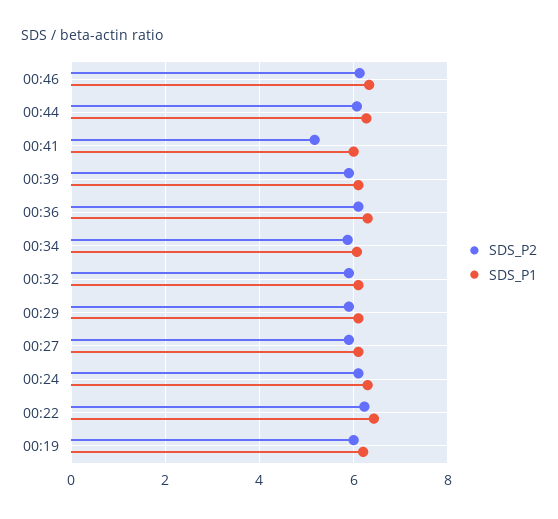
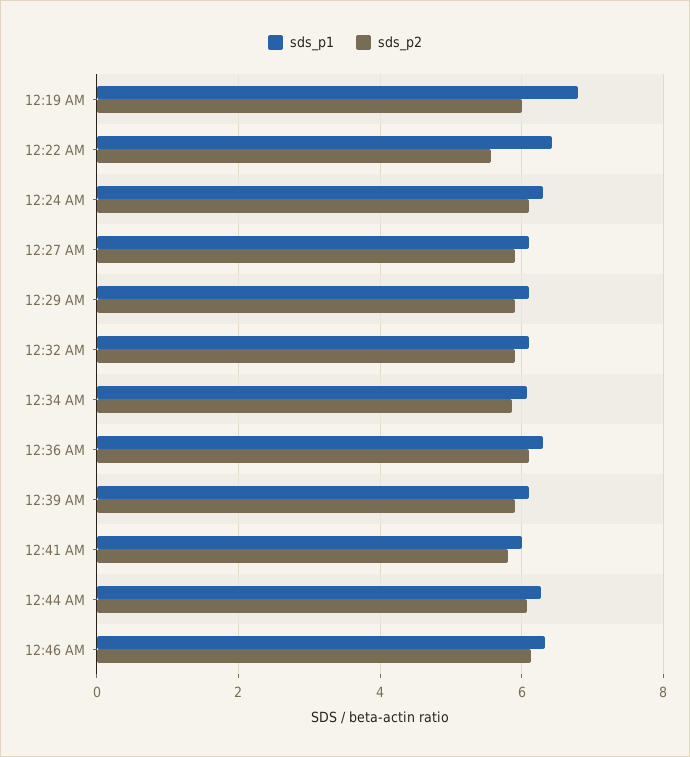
SDS_P2, 00:41: 5.2 -> 5.8
SDS_P2, 00:22: 6.2 -> 5.6
SDS_P1, 00:19: 6.2 -> 6.8

